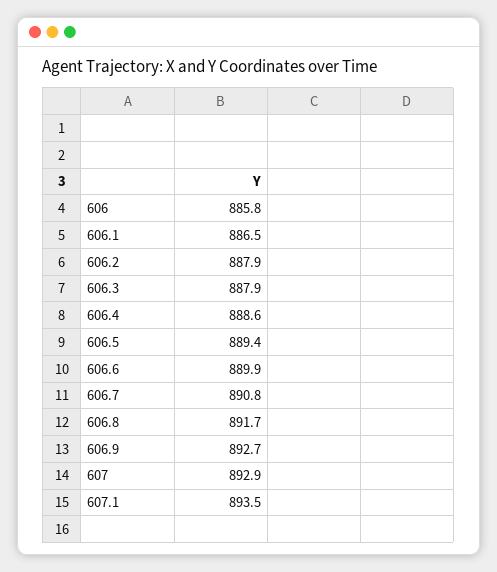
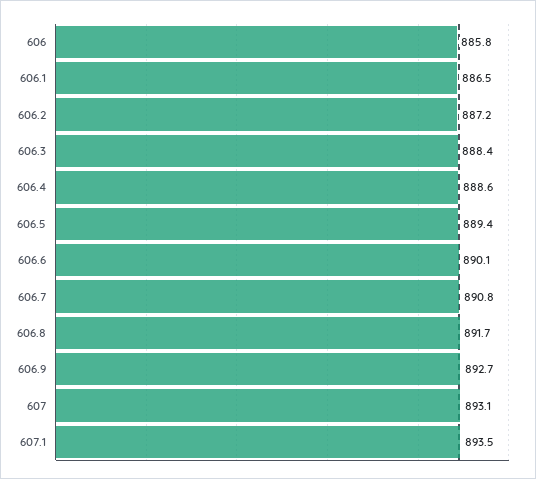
606.2: 887.9 -> 887.2
606.3: 887.9 -> 888.4
606.6: 889.9 -> 890.1
607: 892.9 -> 893.1

